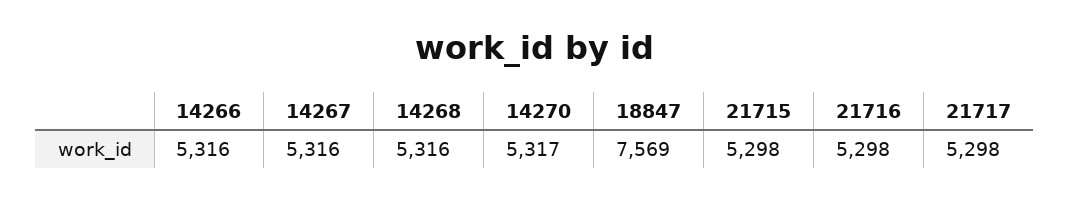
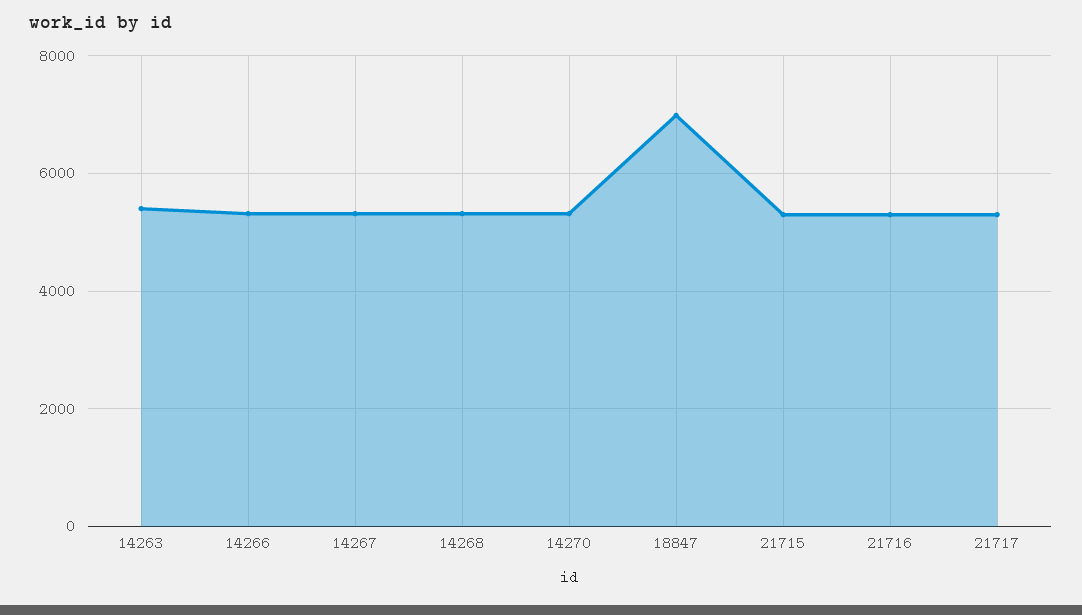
18847: 7569 -> 7000
14263: none -> 5400

